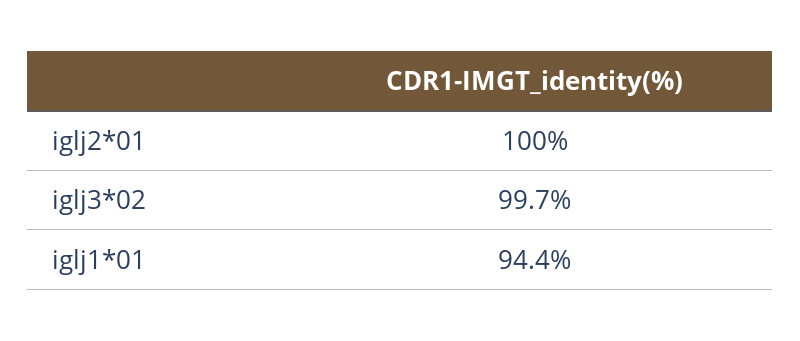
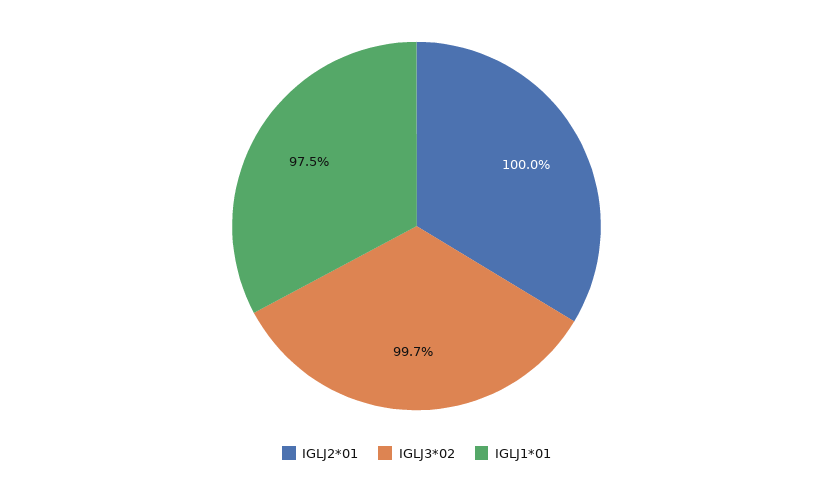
iglj1*01: 94.4 -> 97.5

